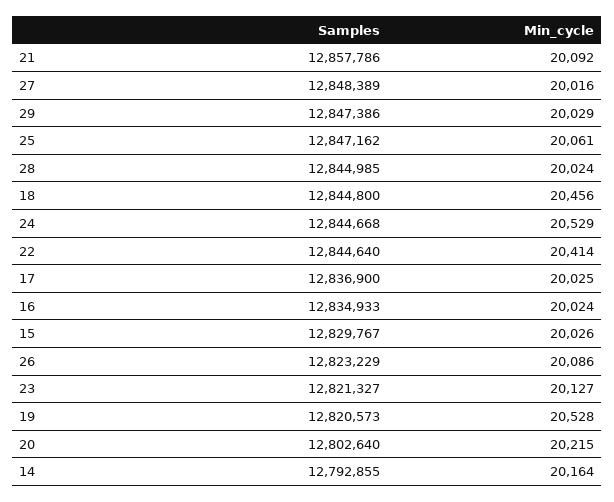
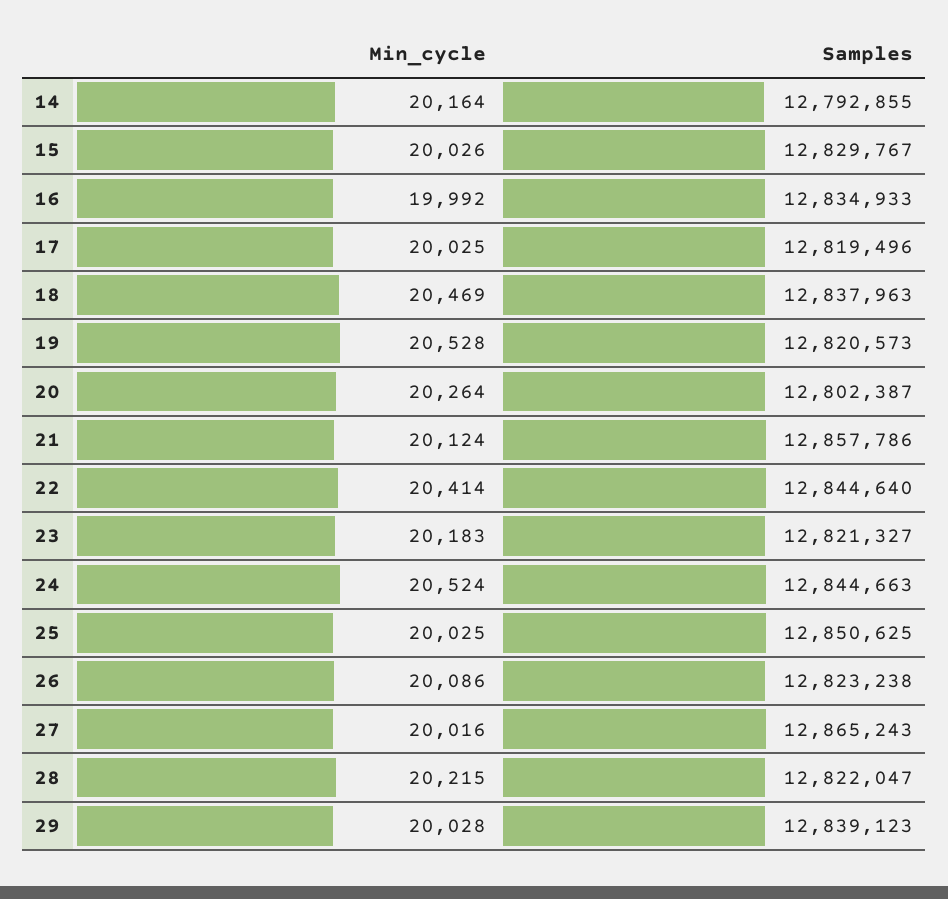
Min_cycle, 21: 20092 -> 20124
Samples, 27: 12848389 -> 12865243
Samples, 29: 12847386 -> 12839123
Min_cycle, 29: 20029 -> 20028
Samples, 25: 12847162 -> 12850625
Min_cycle, 25: 20061 -> 20025
Samples, 28: 12844985 -> 12822047
Min_cycle, 28: 20024 -> 20215
Samples, 18: 12844800 -> 12837963
Min_cycle, 18: 20456 -> 20469
Samples, 24: 12844668 -> 12844663
Min_cycle, 24: 20529 -> 20524
Samples, 17: 12836900 -> 12819496
Min_cycle, 16: 20024 -> 19992
Samples, 26: 12823229 -> 12823238
Min_cycle, 23: 20127 -> 20183
Samples, 20: 12802640 -> 12802387
Min_cycle, 20: 20215 -> 20264

